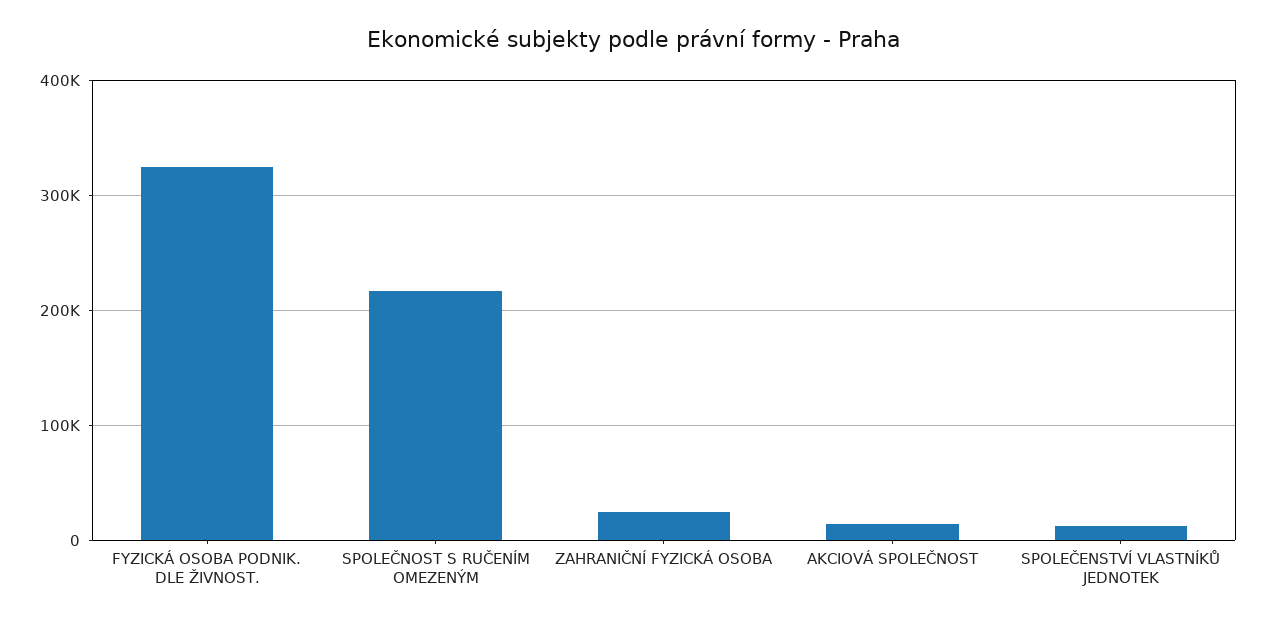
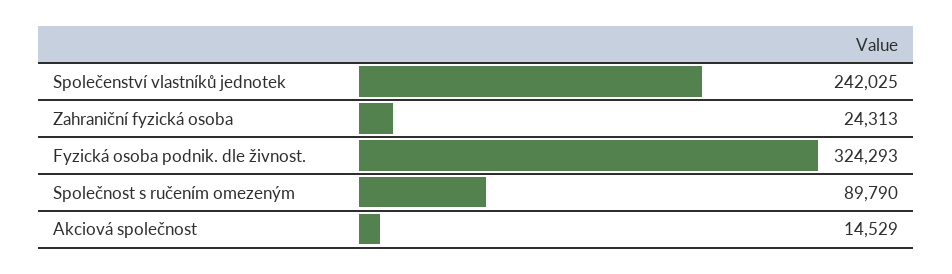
SPOLEČNOST S RUČENÍM OMEZENÝM: 220000 -> 89790
SPOLEČENSTVÍ VLASTNÍKŮ JEDNOTEK: 10000 -> 242025

